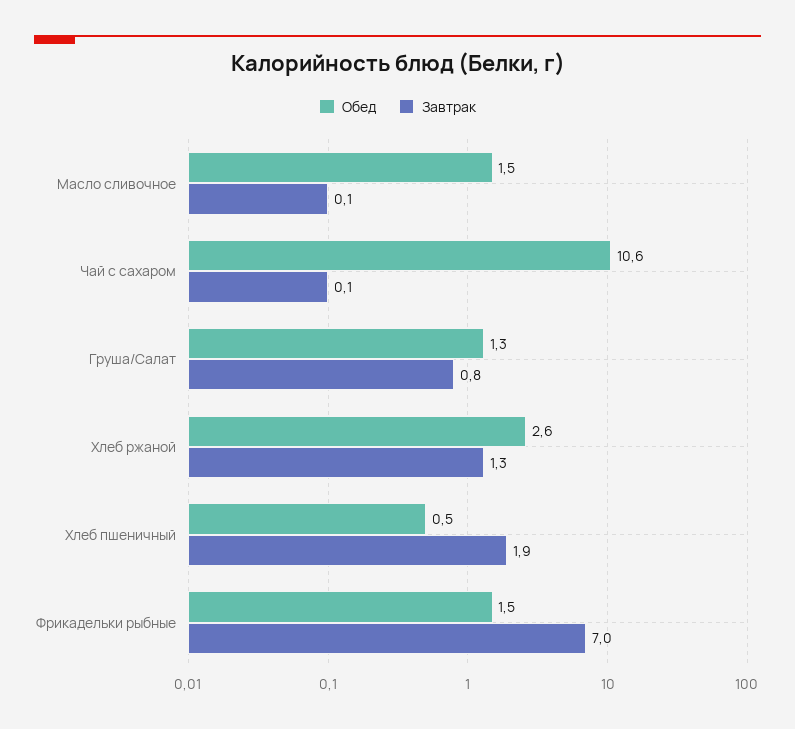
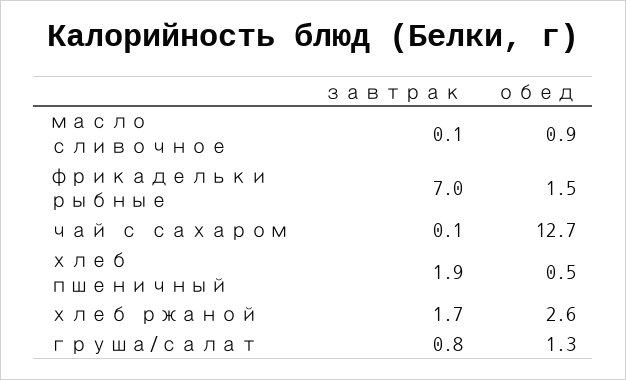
Обед, Масло сливочное: 1.5 -> 0.9
Обед, Чай с сахаром: 10.6 -> 12.7
Завтрак, Хлеб ржаной: 1.3 -> 1.7

